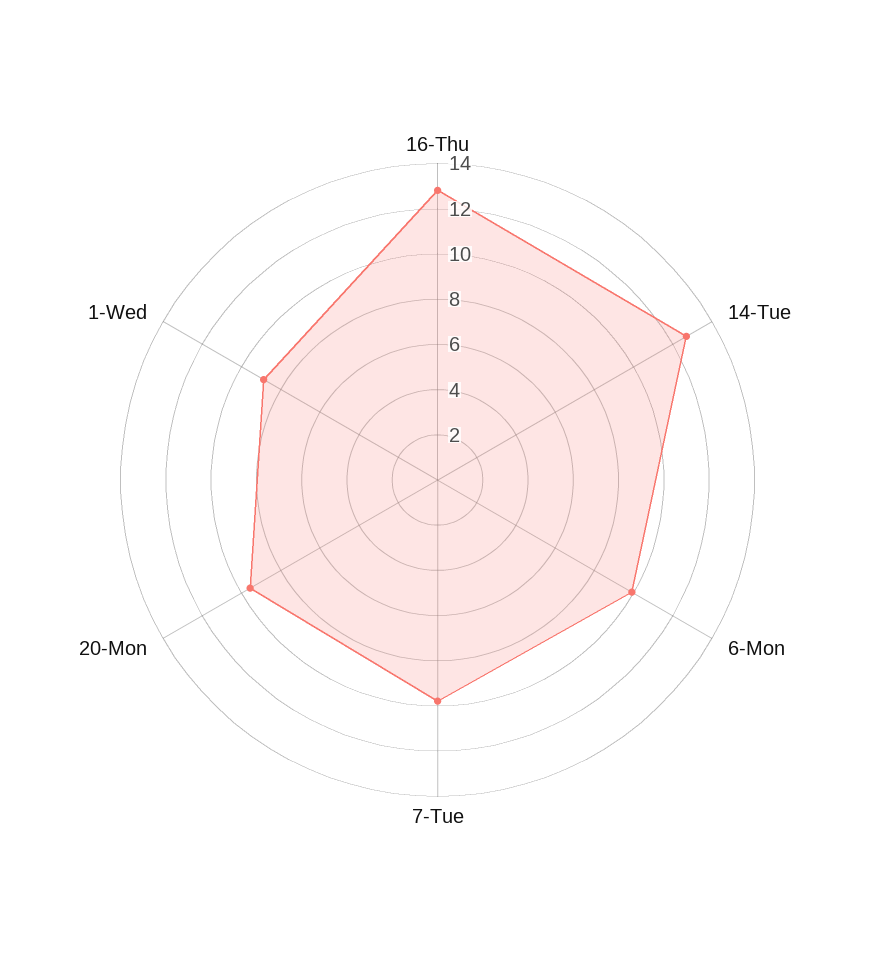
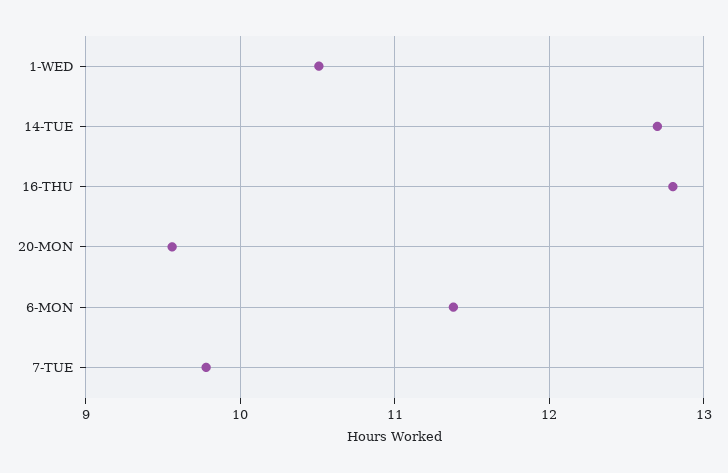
6-Mon: 10 -> 11.4
1-Wed: 9 -> 10.5

